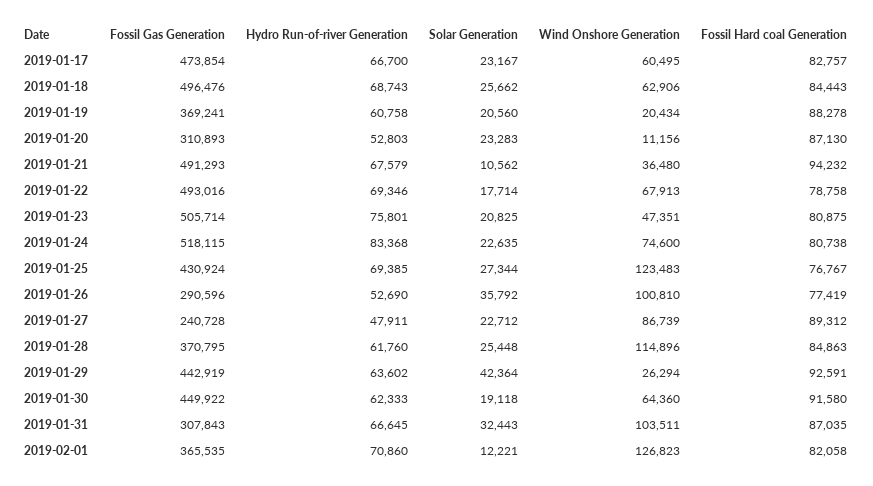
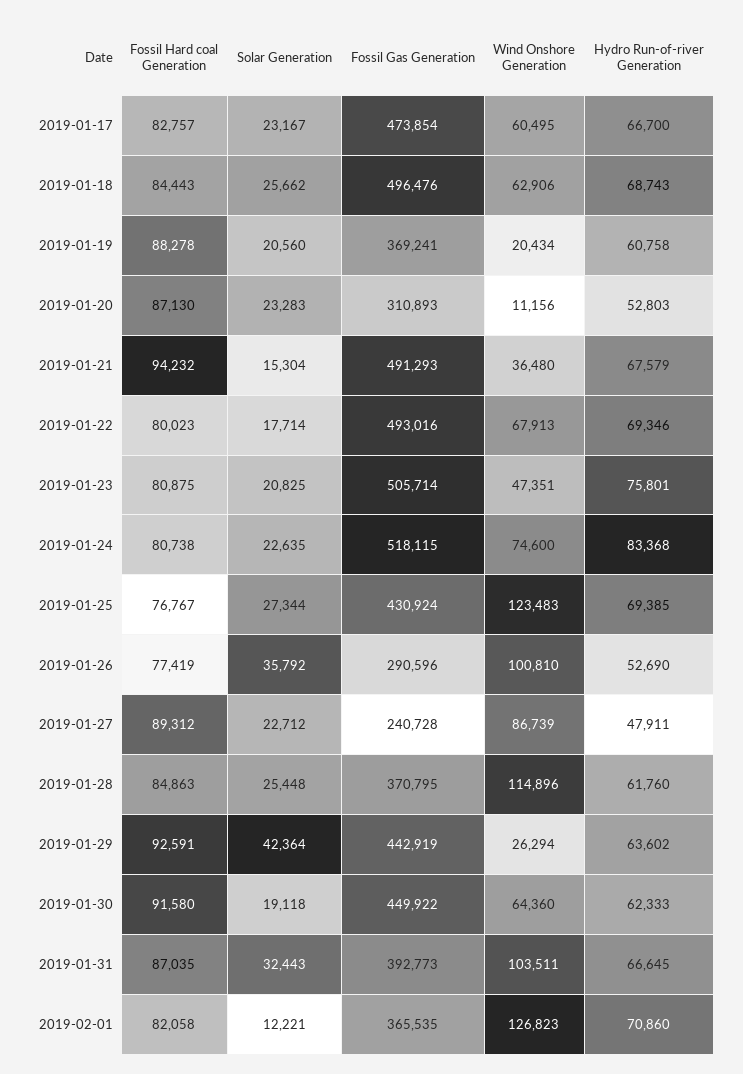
Solar Generation, 2019-01-21: 10562 -> 15304
Fossil Hard coal Generation, 2019-01-22: 78758 -> 80023
Fossil Gas Generation, 2019-01-31: 307843 -> 392773

